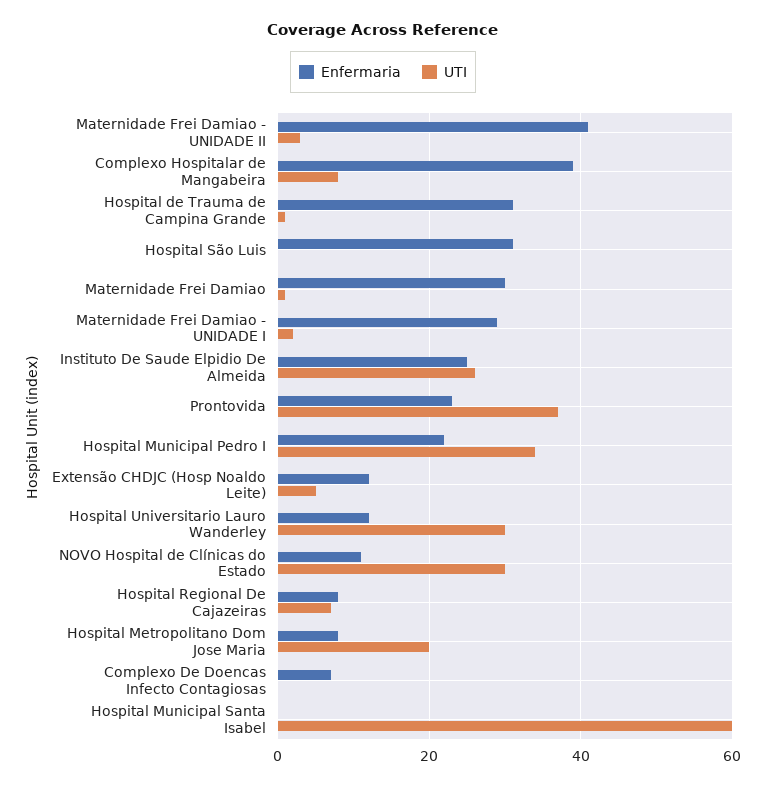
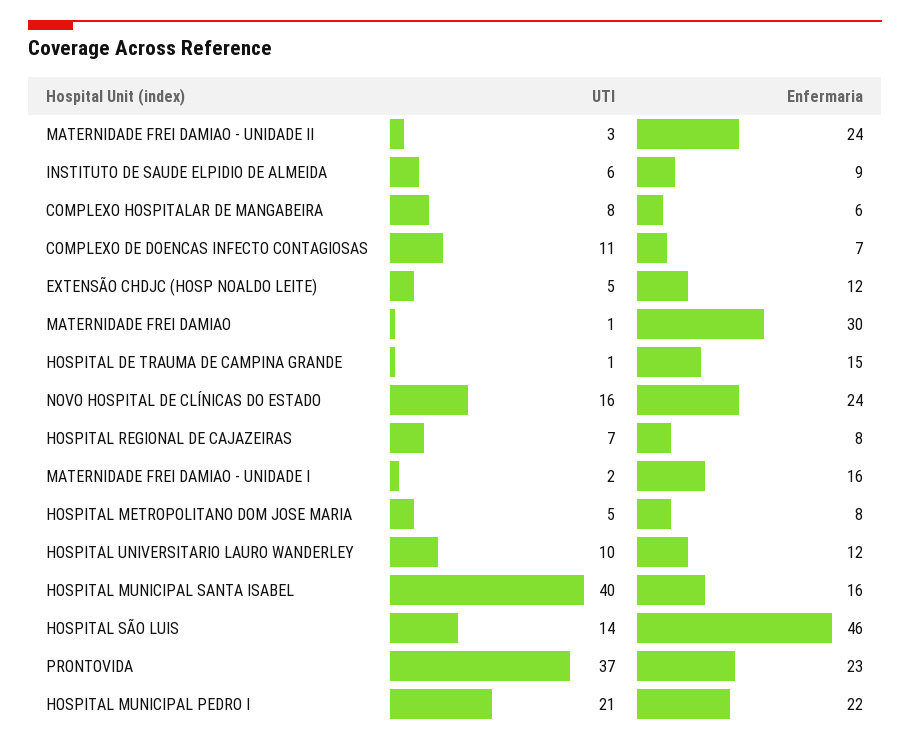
Enfermaria, Maternidade Frei Damiao - UNIDADE II: 40 -> 24
Enfermaria, Complexo Hospitalar de Mangabeira: 40 -> 6
Enfermaria, Hospital de Trauma de Campina Grande: 30 -> 15
Enfermaria, Hospital São Luis: 30 -> 46
UTI, Hospital São Luis: 0 -> 14
Enfermaria, Maternidade Frei Damiao - UNIDADE I: 30 -> 16
Enfermaria, Instituto De Saude Elpidio De Almeida: 25 -> 9
UTI, Instituto De Saude Elpidio De Almeida: 25 -> 6
UTI, Hospital Municipal Pedro I: 35 -> 21
UTI, Hospital Universitario Lauro Wanderley: 30 -> 10
Enfermaria, NOVO Hospital de Clínicas do Estado: 10 -> 24
UTI, NOVO Hospital de Clínicas do Estado: 30 -> 16
UTI, Hospital Metropolitano Dom Jose Maria: 20 -> 5
UTI, Complexo De Doencas Infecto Contagiosas: 0 -> 11
Enfermaria, Hospital Municipal Santa Isabel: 0 -> 16
UTI, Hospital Municipal Santa Isabel: 60 -> 40

